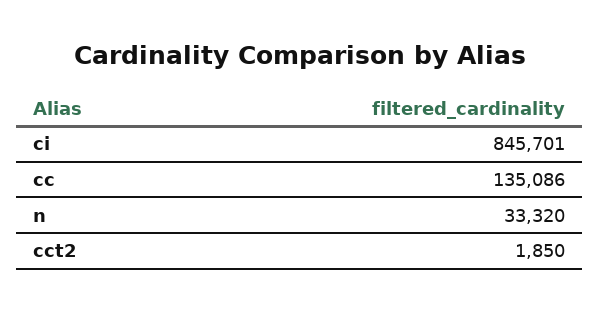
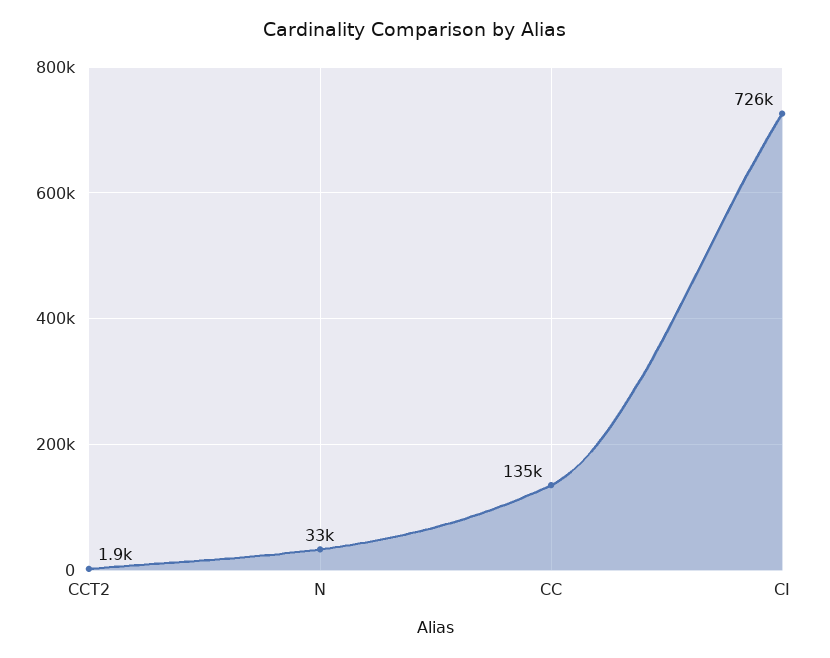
ci: 845701 -> 726000

